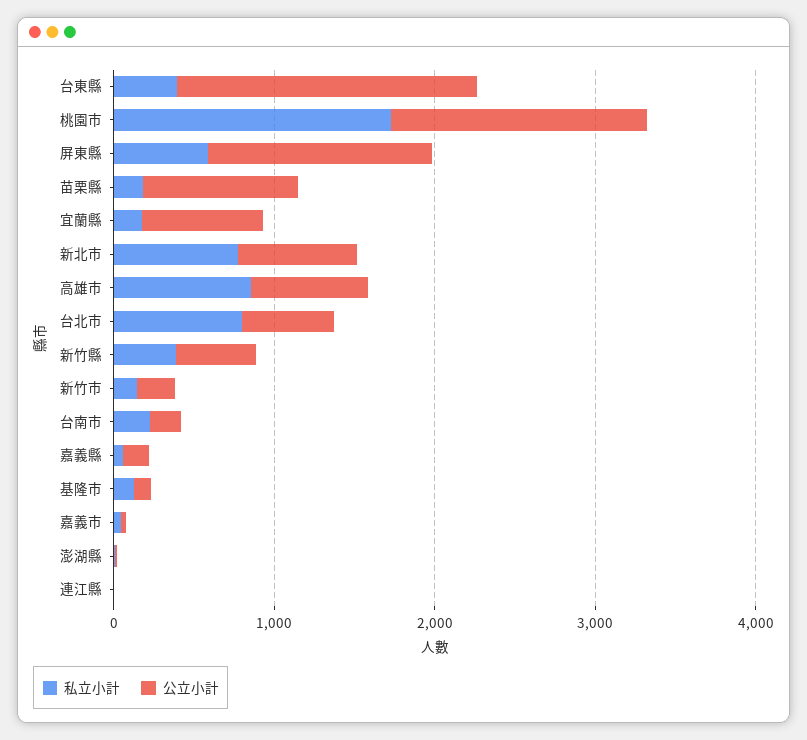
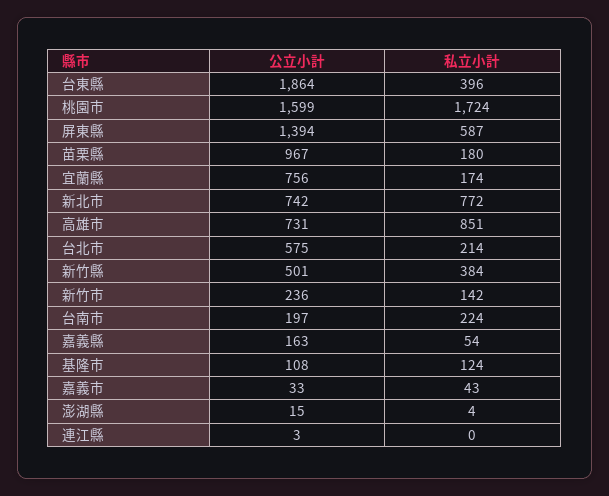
私立小計, 台北市: 800 -> 214

